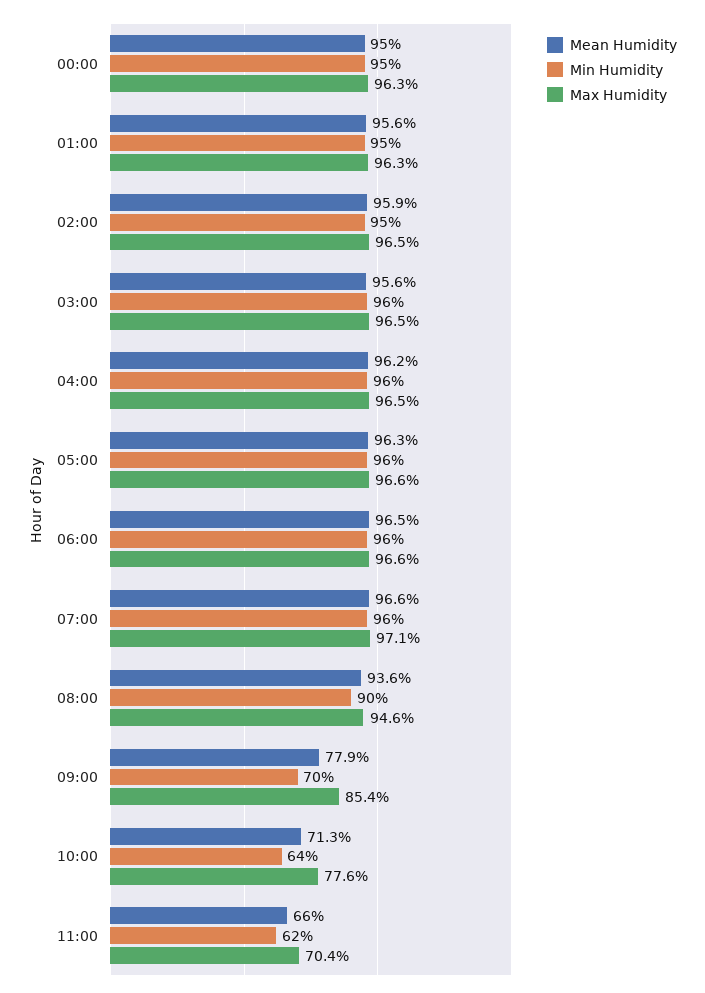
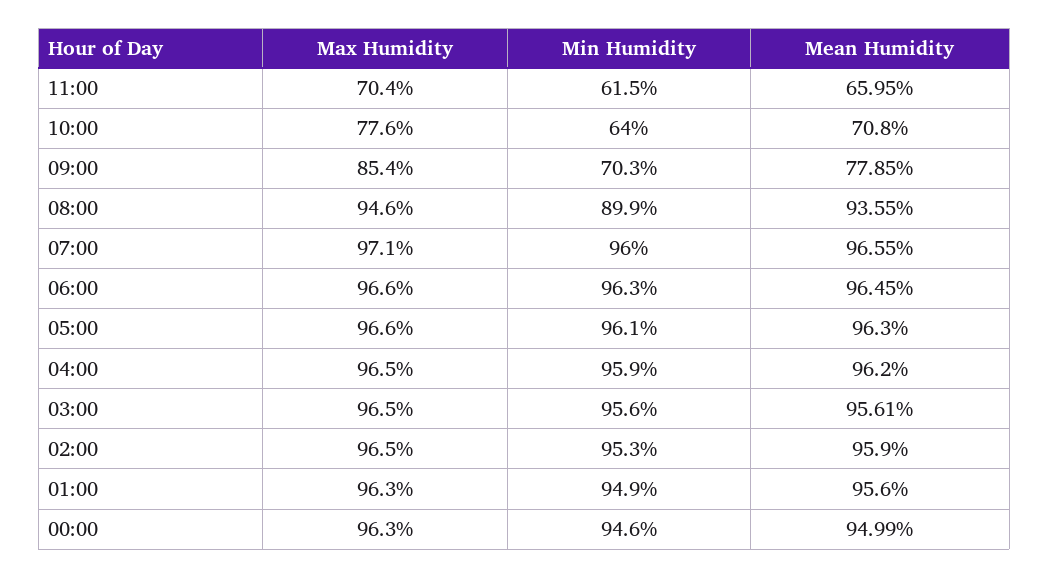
Mean Humidity, 10:00: 71.3 -> 70.8

